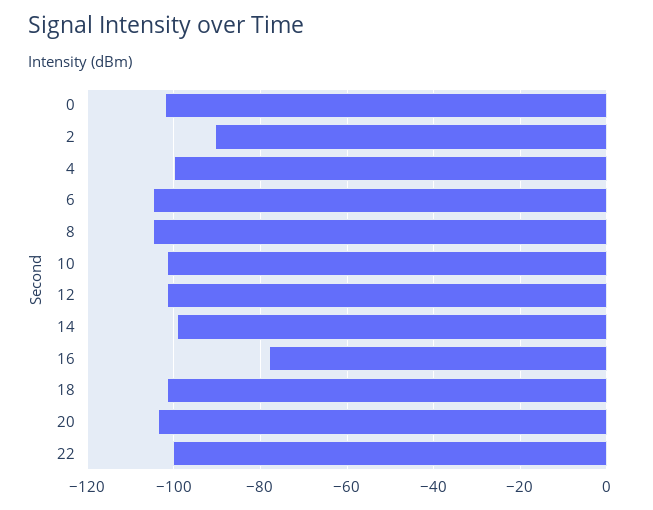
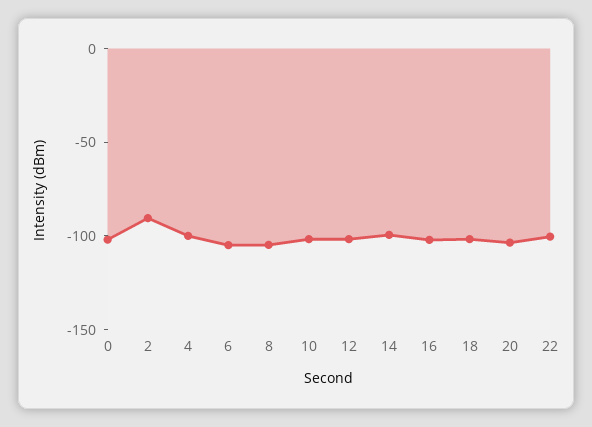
16: -78 -> -100

